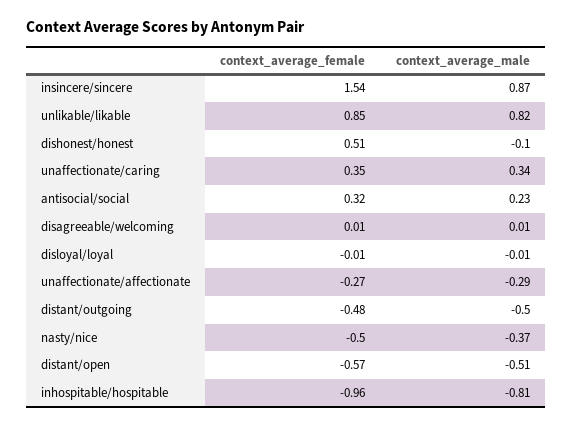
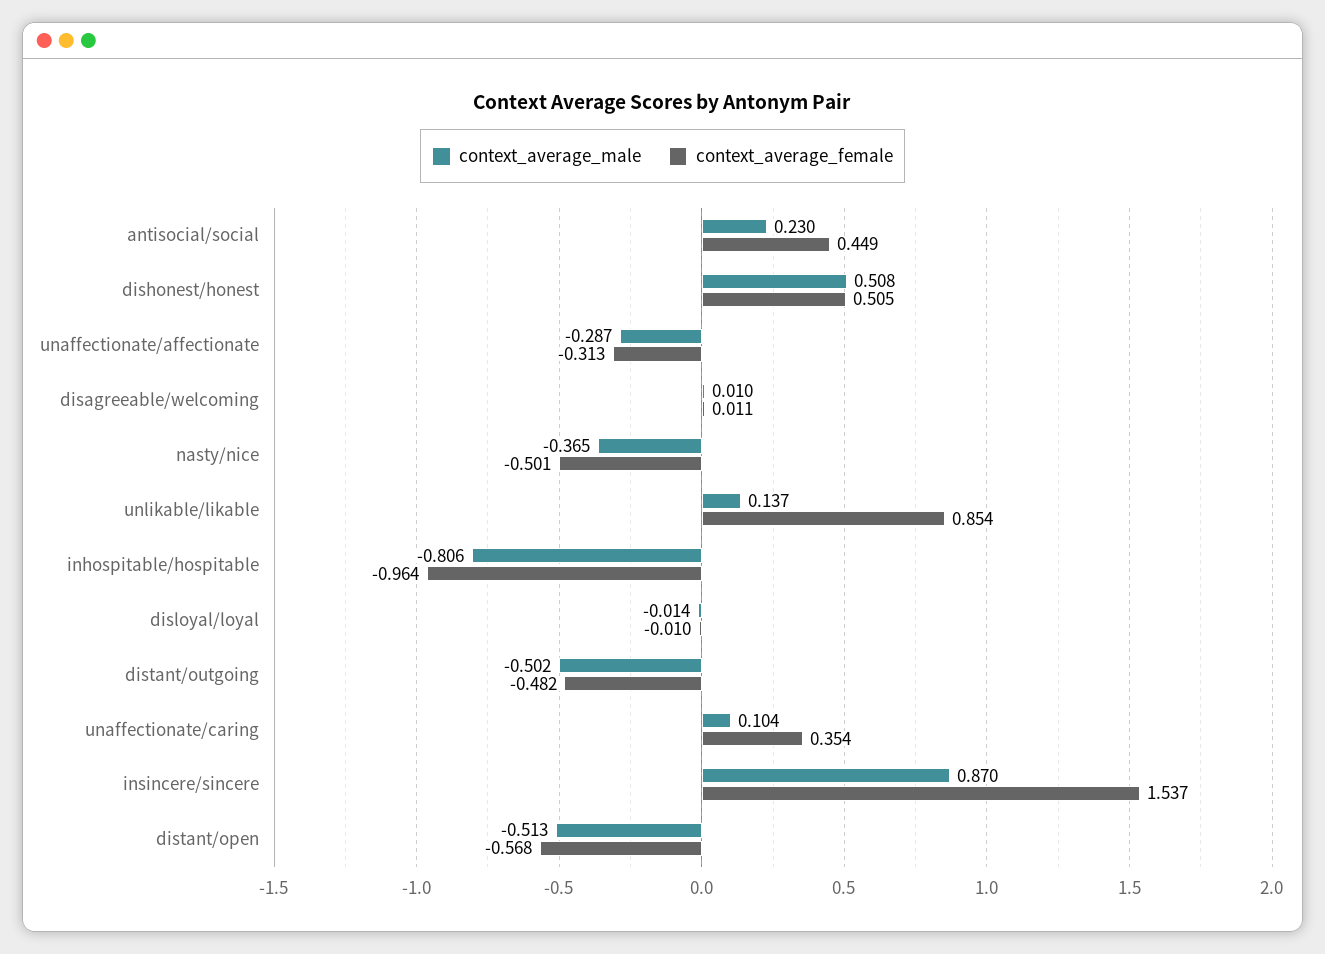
context_average_male, unlikable/likable: 0.82 -> 0.137
context_average_male, dishonest/honest: -0.1 -> 0.508
context_average_male, unaffectionate/caring: 0.34 -> 0.104
context_average_female, antisocial/social: 0.32 -> 0.449
context_average_female, unaffectionate/affectionate: -0.27 -> -0.313

